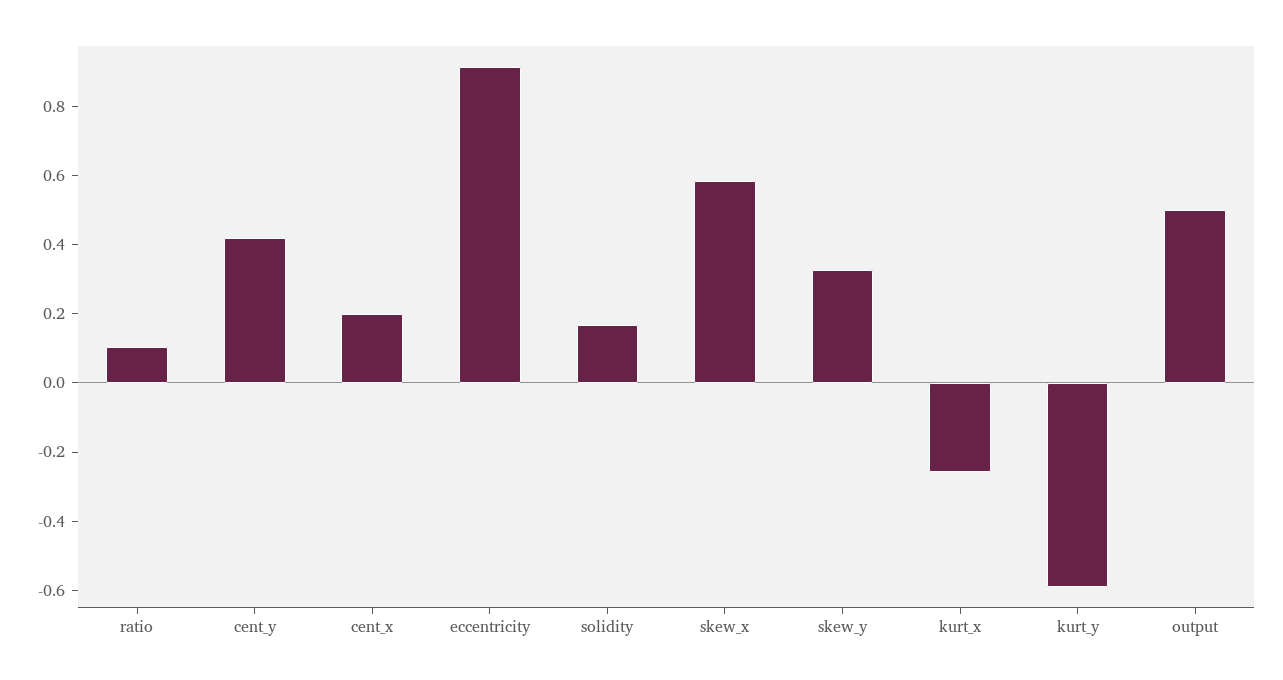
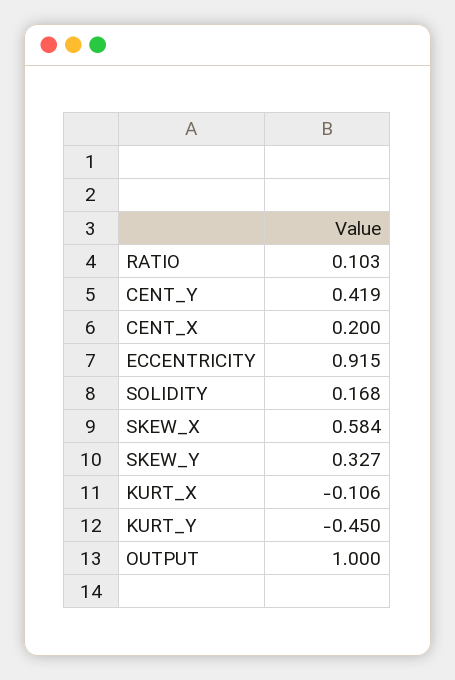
kurt_x: -0.25 -> -0.106
kurt_y: -0.6 -> -0.45
output: 0.5 -> 1

